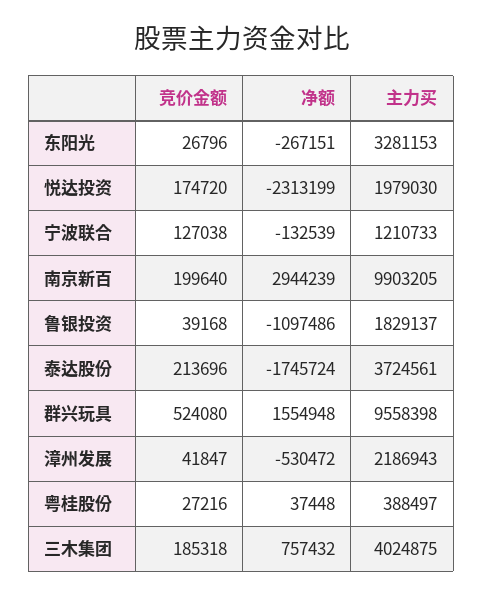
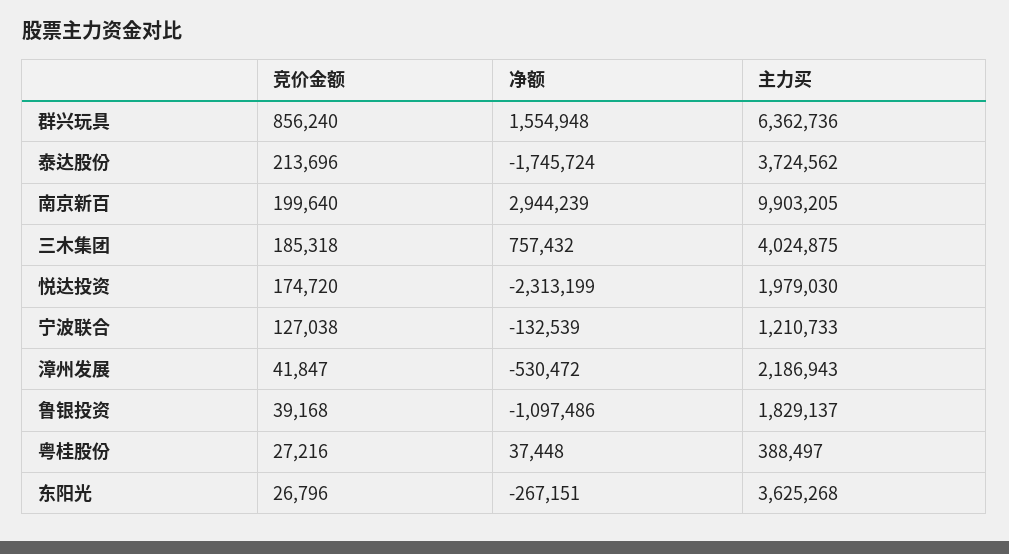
主力买, 东阳光: 3281153 -> 3625268
主力买, 泰达股份: 3724561 -> 3724562
竞价金额, 群兴玩具: 524080 -> 856240
主力买, 群兴玩具: 9558398 -> 6362736

